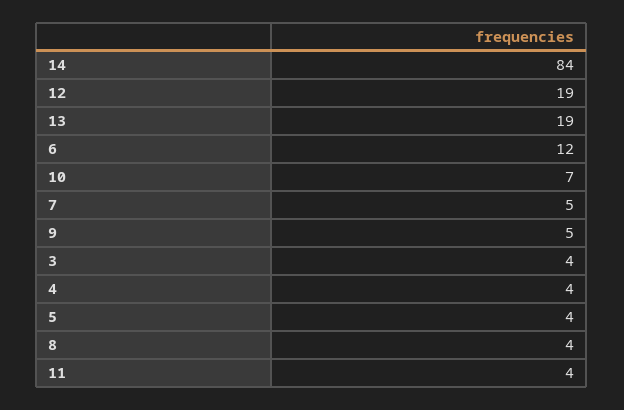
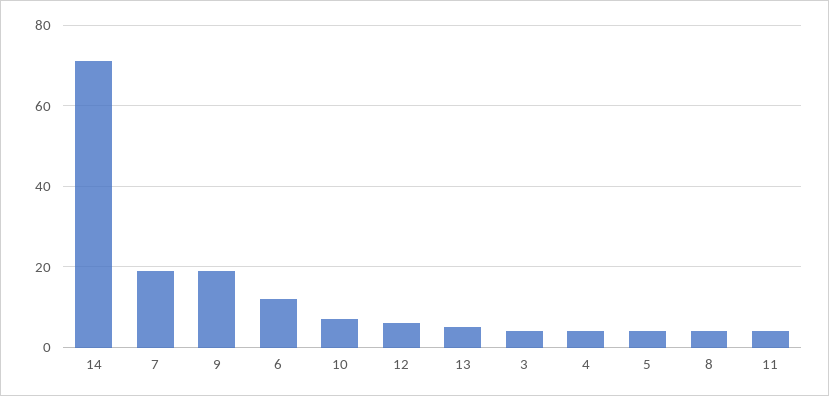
14: 84 -> 70
12: 19 -> 5
13: 19 -> 5
7: 5 -> 20
9: 5 -> 20

